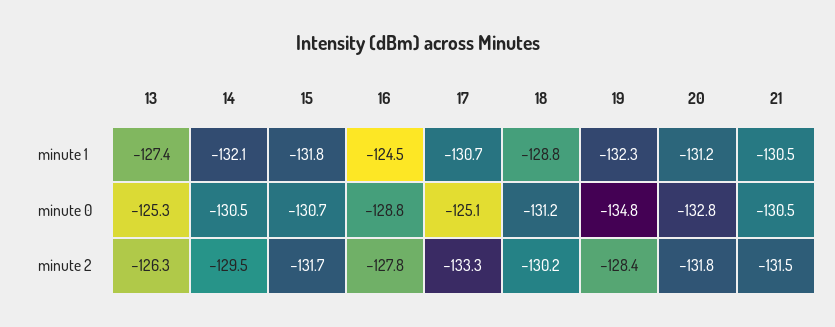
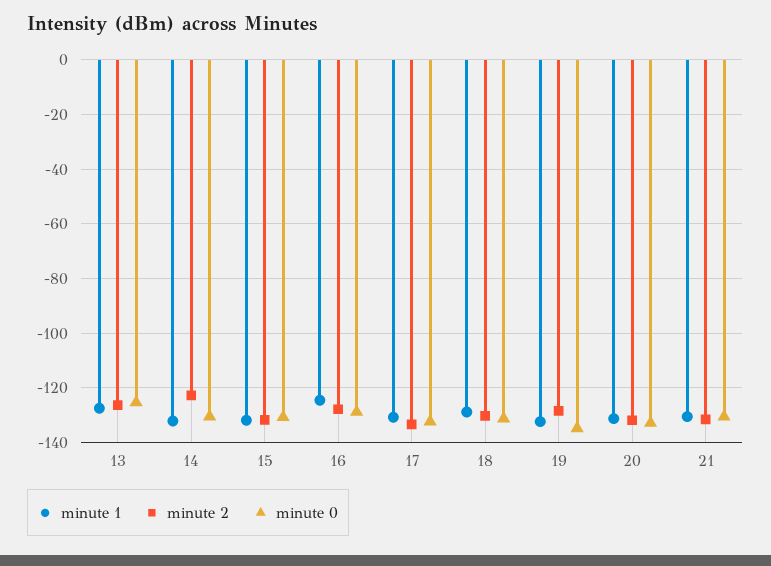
minute 0, 17: -125.1 -> -132.5
minute 2, 14: -129.5 -> -122.5

